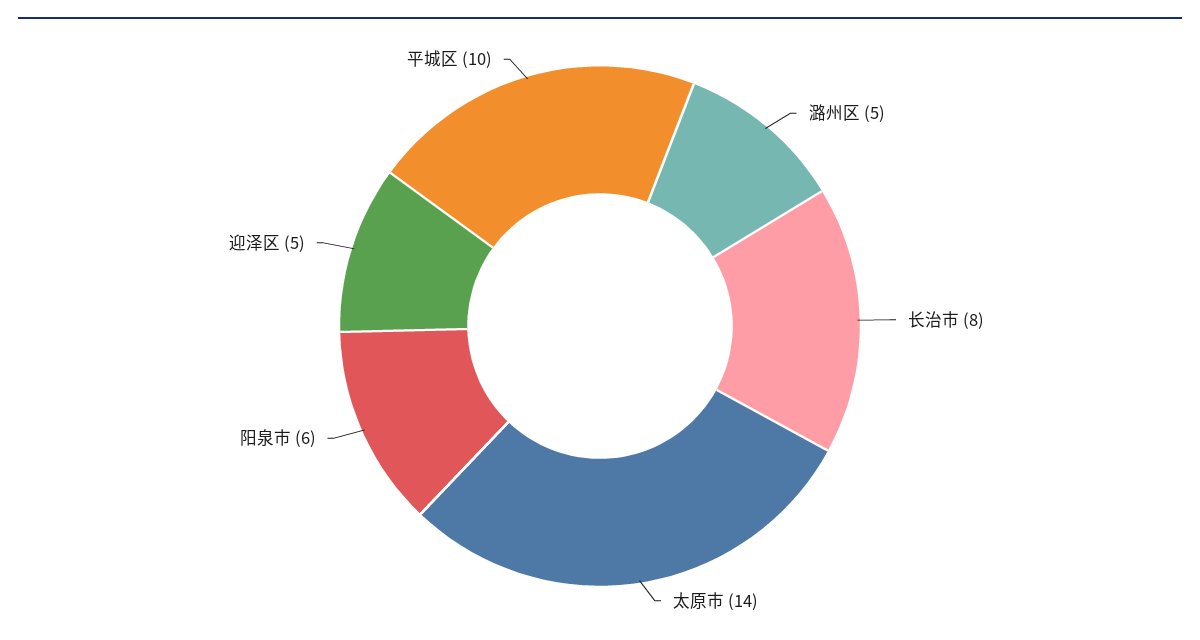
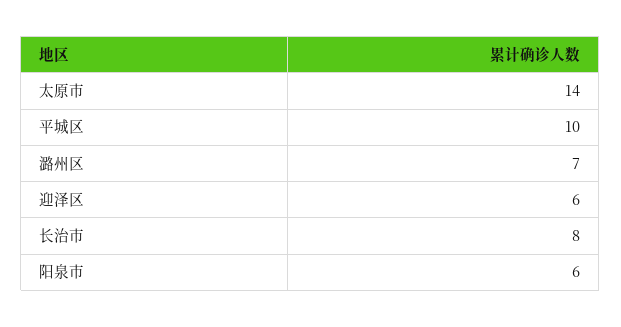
潞州区: 5 -> 7
迎泽区: 5 -> 6

